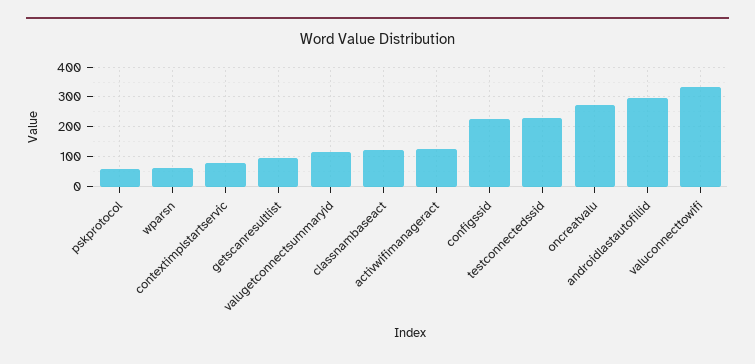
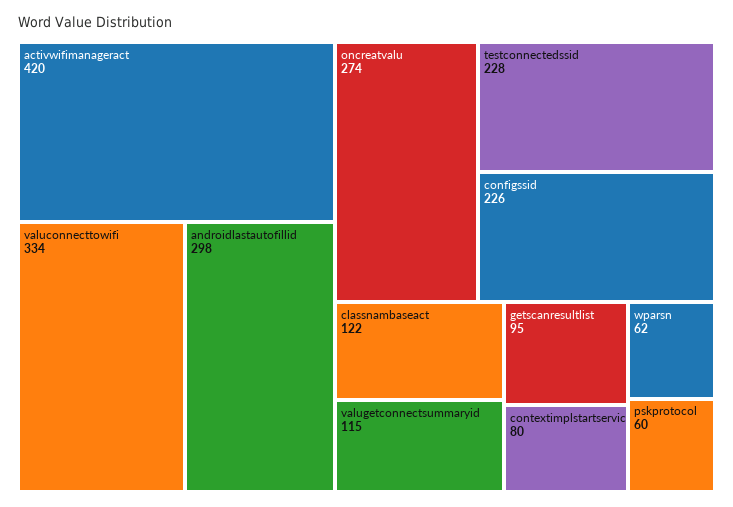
activwifimanageract: 125 -> 420

